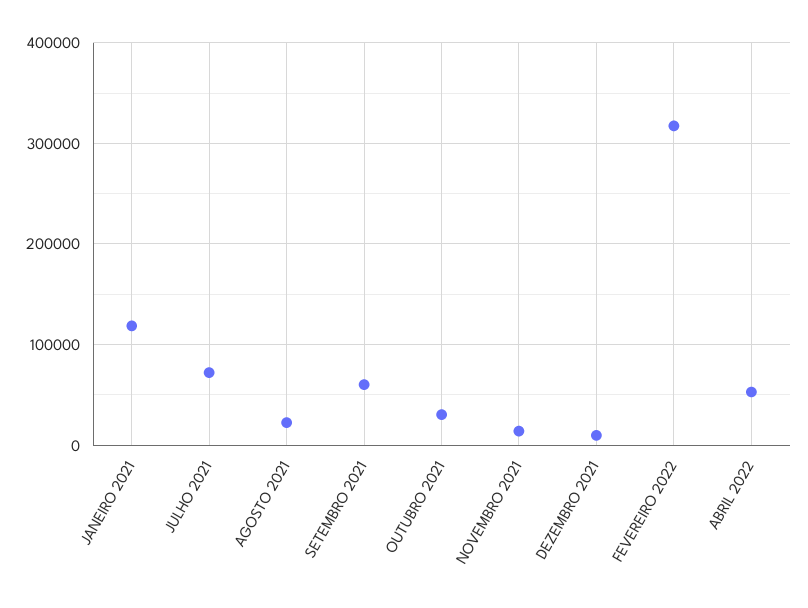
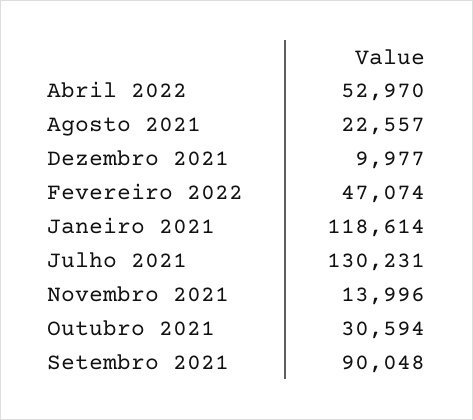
JULHO 2021: 70000 -> 130231
SETEMBRO 2021: 60000 -> 90048
FEVEREIRO 2022: 320000 -> 47074

